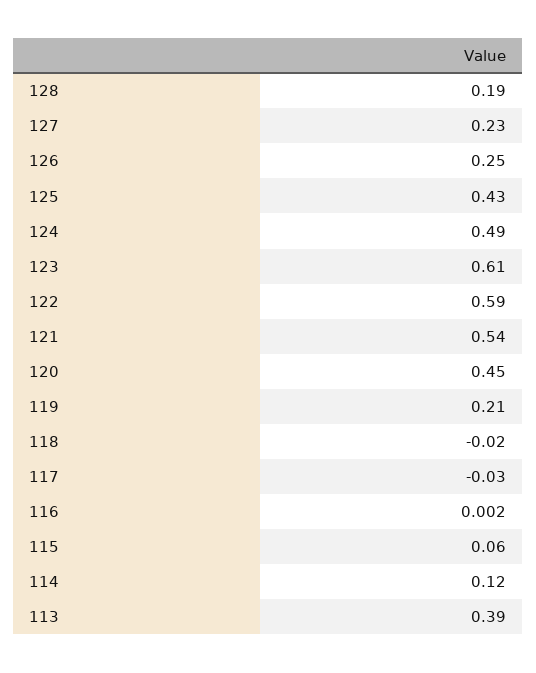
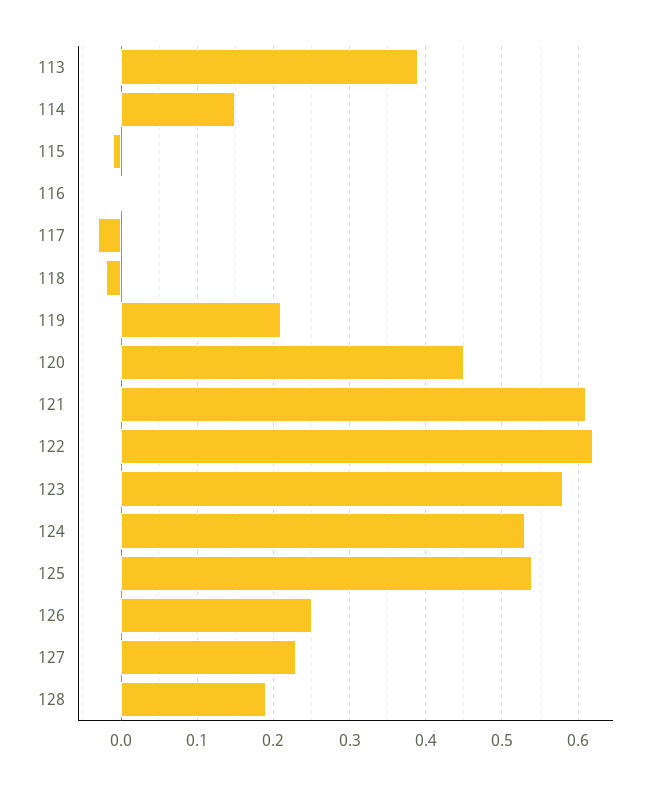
125: 0.43 -> 0.54
124: 0.49 -> 0.53
123: 0.61 -> 0.58
122: 0.59 -> 0.62
121: 0.54 -> 0.61
115: 0.06 -> -0.01
114: 0.12 -> 0.15

